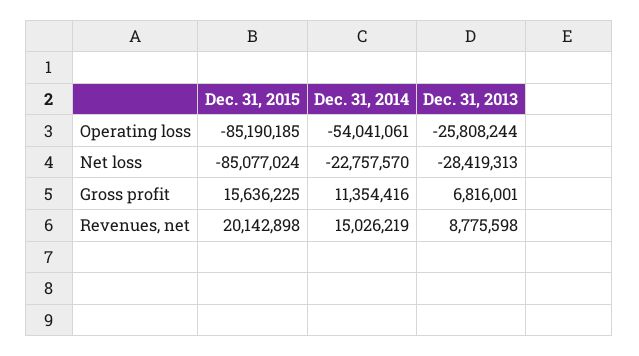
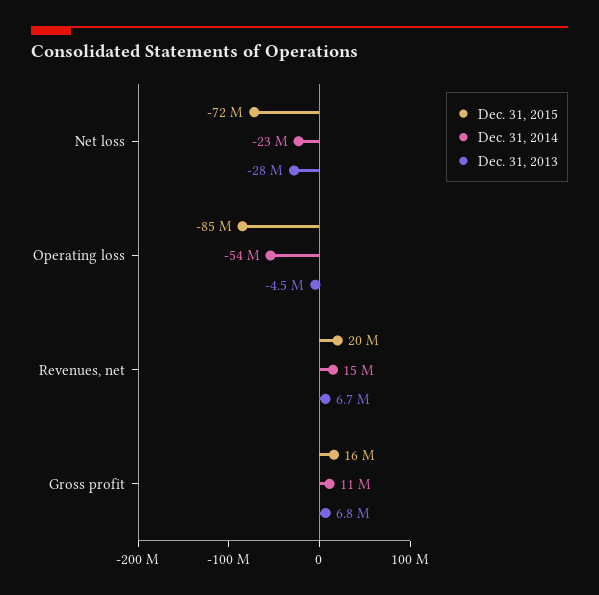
Dec. 31, 2013, Operating loss: -25808244 -> -4500000
Dec. 31, 2015, Net loss: -85077024 -> -72000000
Dec. 31, 2013, Revenues, net: 8775598 -> 6700000

